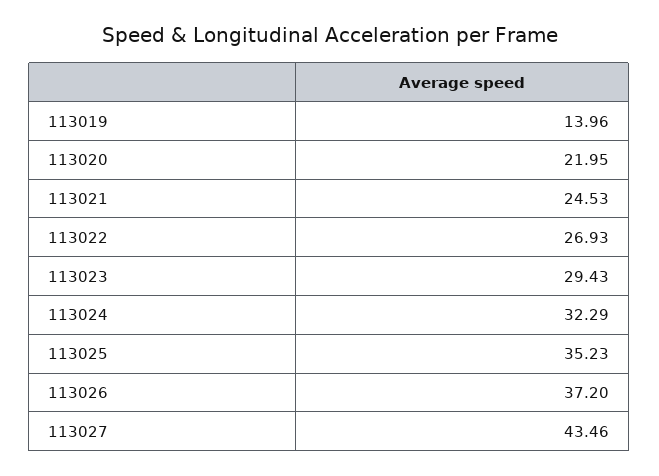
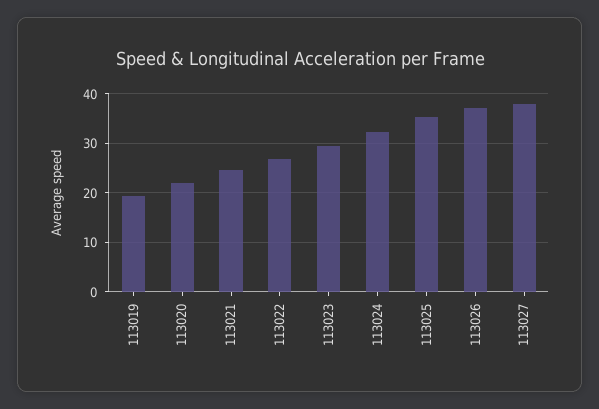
113019: 13.96 -> 20
113027: 43.46 -> 38

